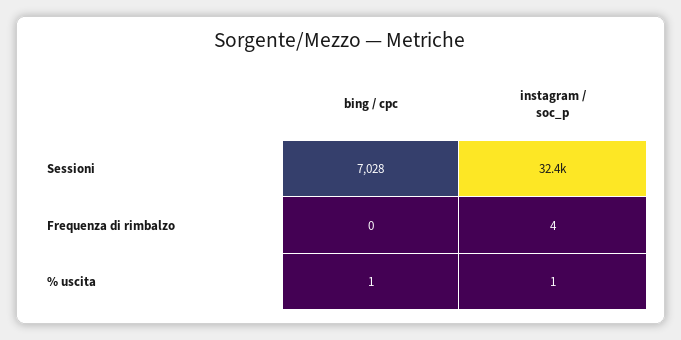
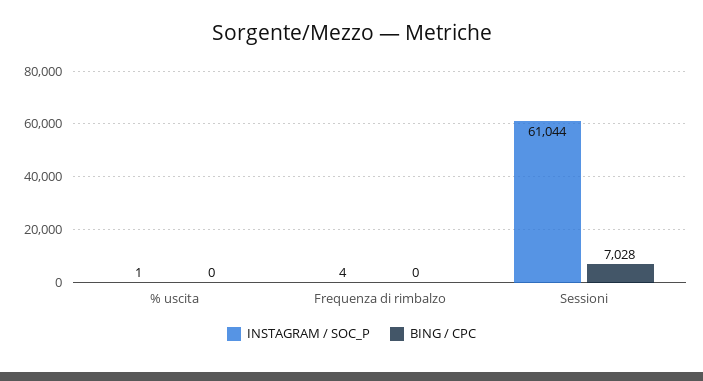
instagram / soc_p, Sessioni: 32400 -> 61044
bing / cpc, % uscita: 1 -> 0

